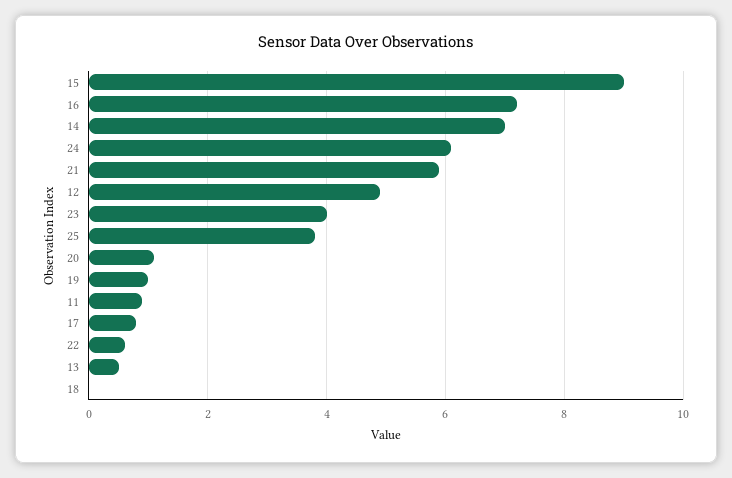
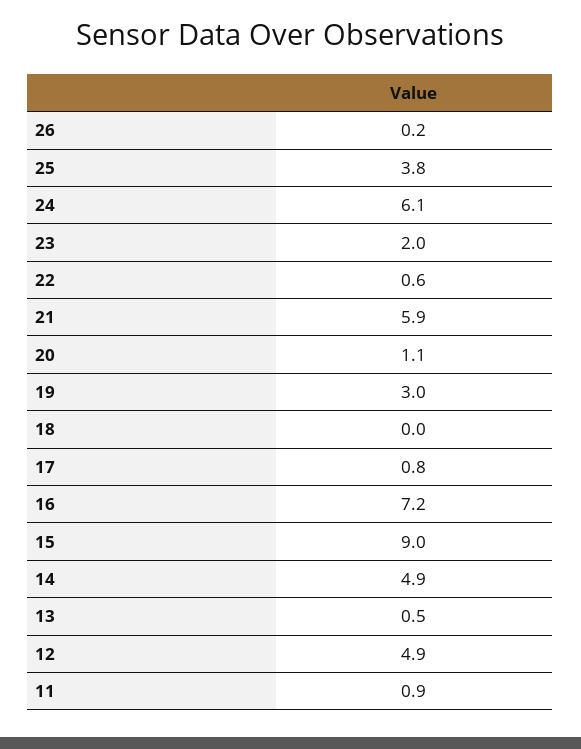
14: 7 -> 4.9
23: 4 -> 2
19: 1 -> 3
26: none -> 0.2

